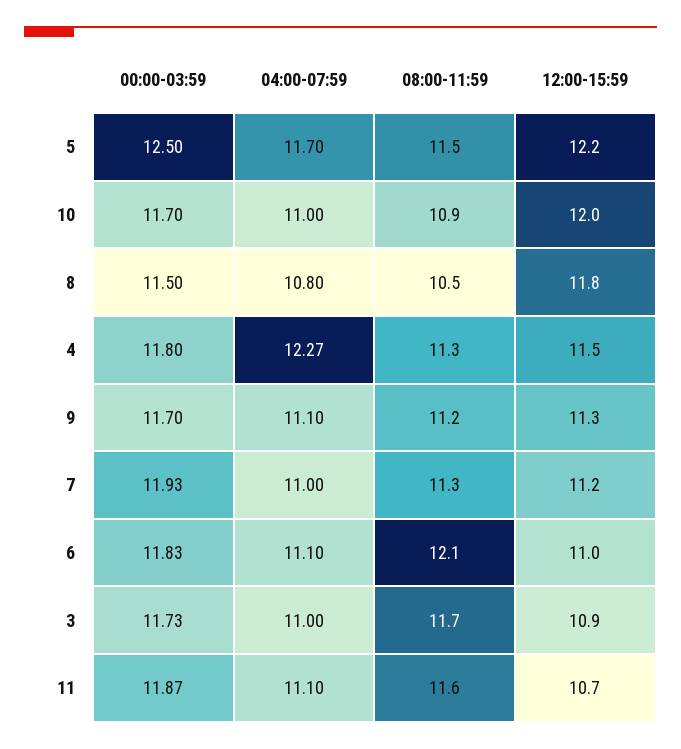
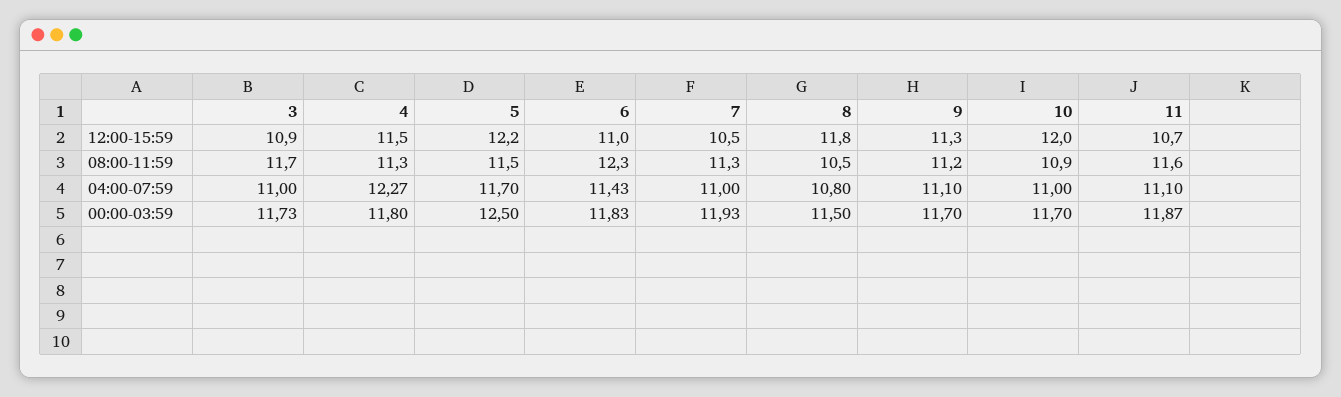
12:00-15:59, 7: 11.2 -> 10.5
04:00-07:59, 6: 11.1 -> 11.43
08:00-11:59, 6: 12.1 -> 12.3

